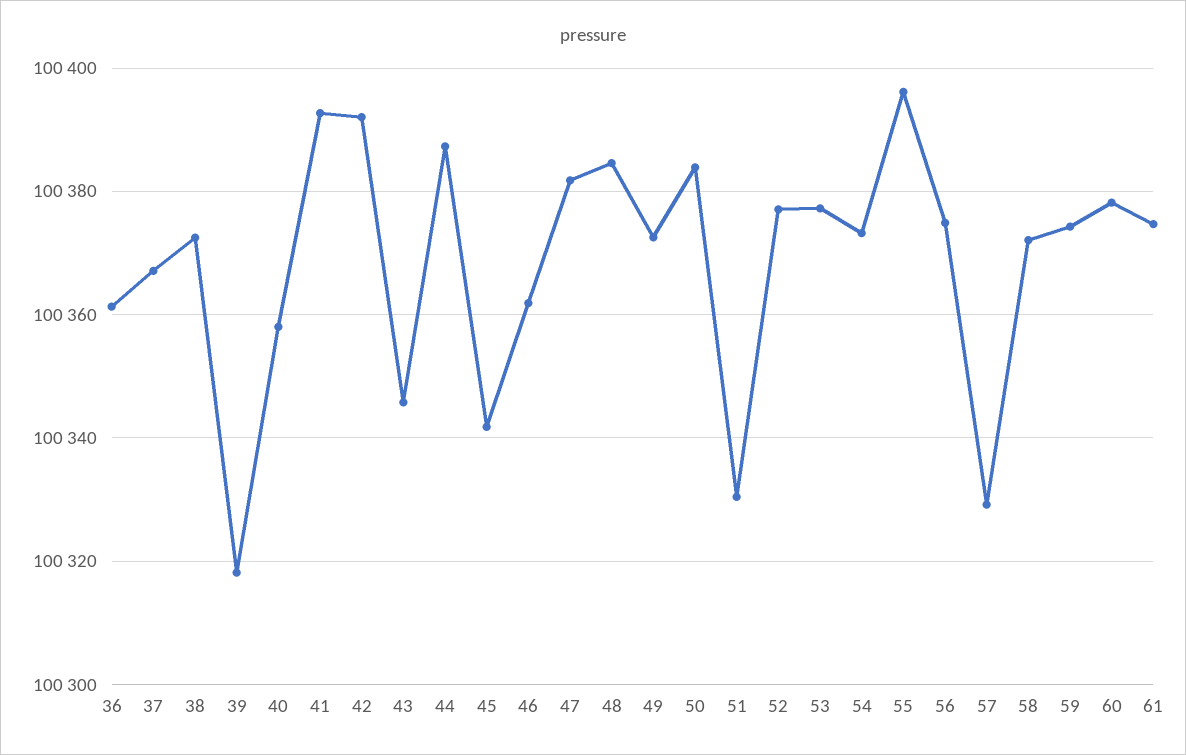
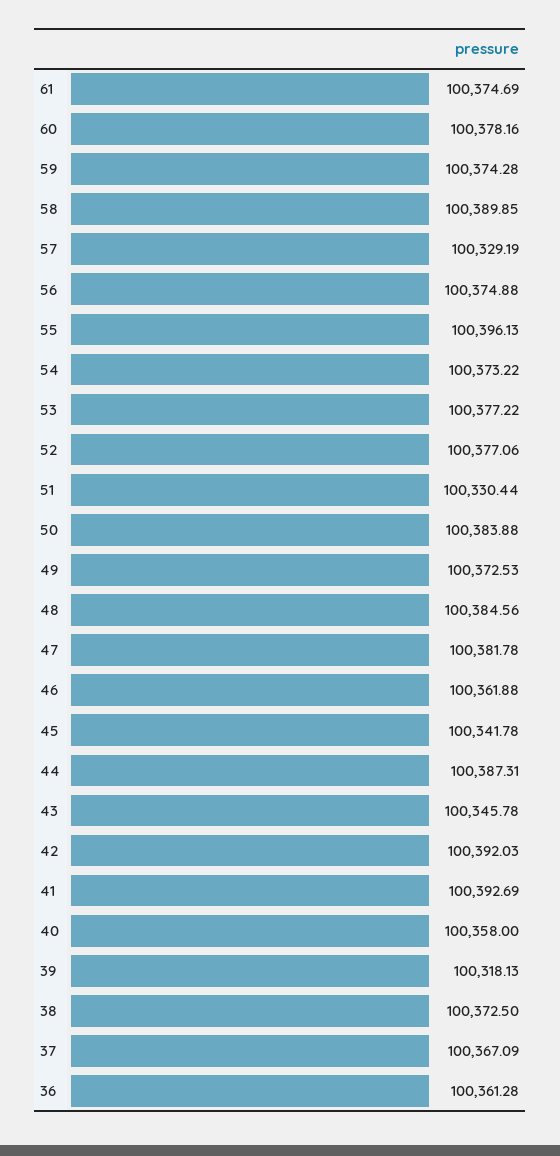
58: 100372 -> 100389.85

